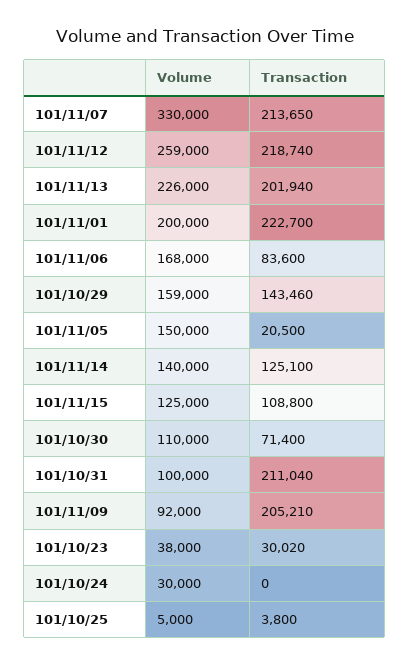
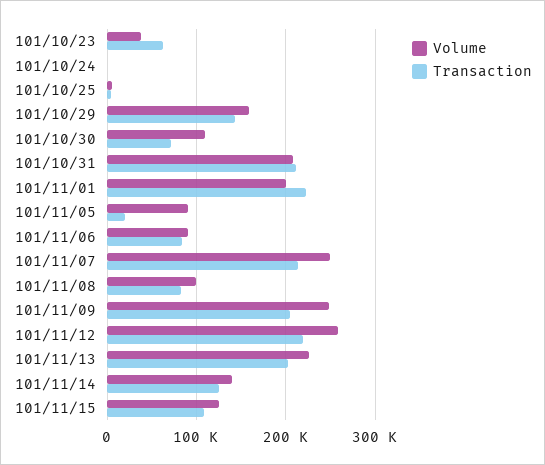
Volume, 101/11/07: 330000 -> 250000
Volume, 101/11/06: 168000 -> 90000
Volume, 101/11/05: 150000 -> 90000
Volume, 101/10/31: 100000 -> 210000
Volume, 101/11/09: 92000 -> 250000
Transaction, 101/10/23: 30020 -> 60000
Volume, 101/10/24: 30000 -> 0
Volume, 101/11/08: none -> 100000
Transaction, 101/11/08: none -> 80000

